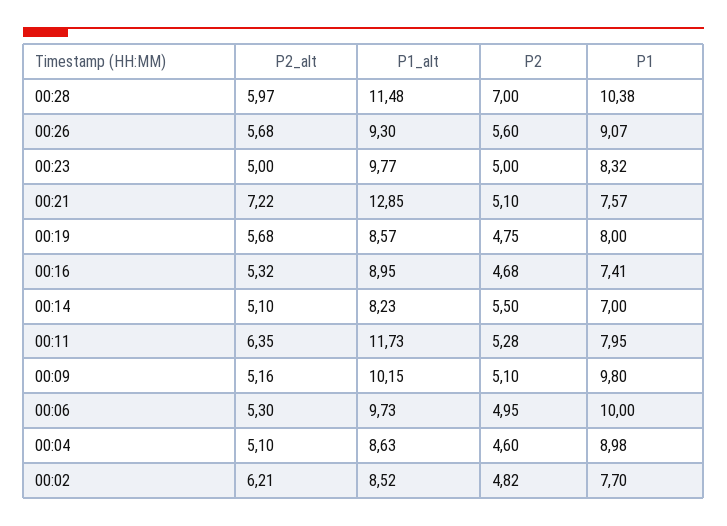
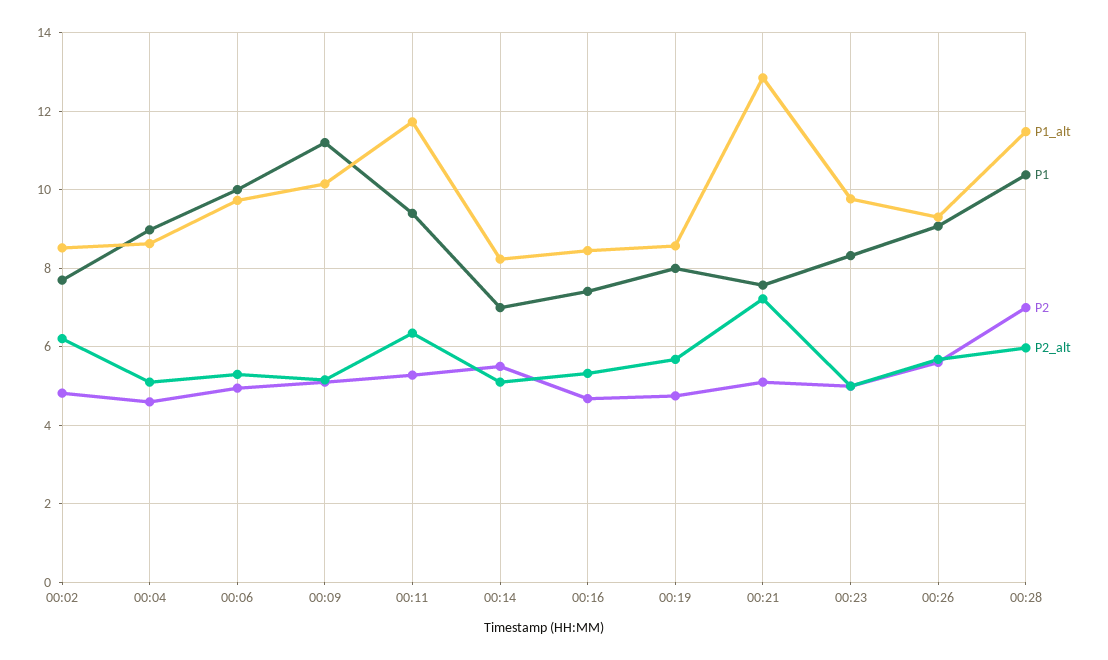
P1_alt, 00:16: 8.95 -> 8.4
P1, 00:11: 7.95 -> 9.4
P1, 00:09: 9.8 -> 11.2

